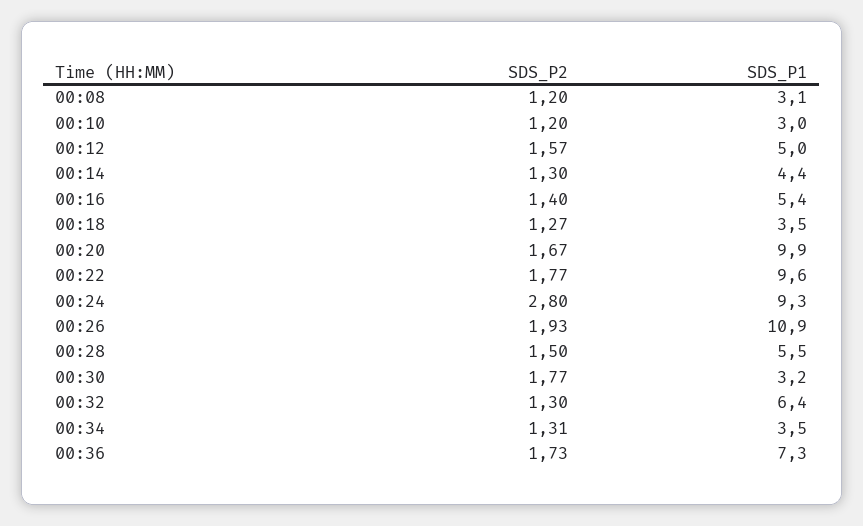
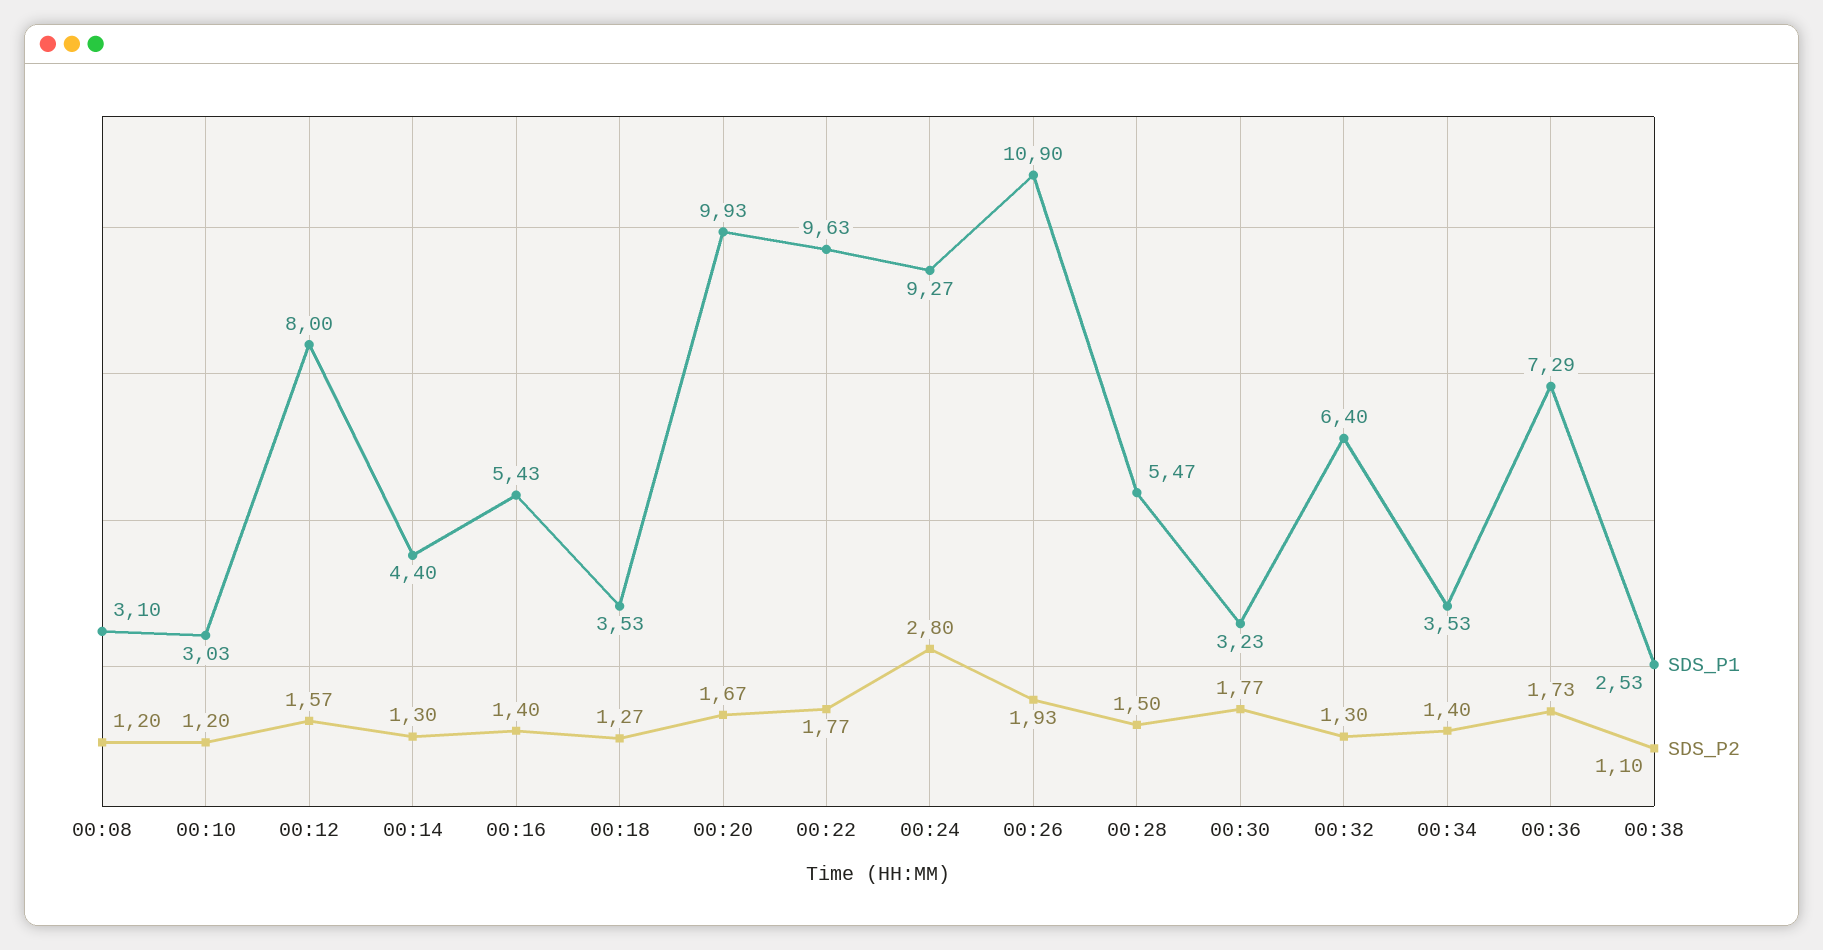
SDS_P1, 00:12: 5 -> 8
SDS_P2, 00:34: 1.31 -> 1.4
SDS_P1, 00:38: none -> 2.53
SDS_P2, 00:38: none -> 1.1

